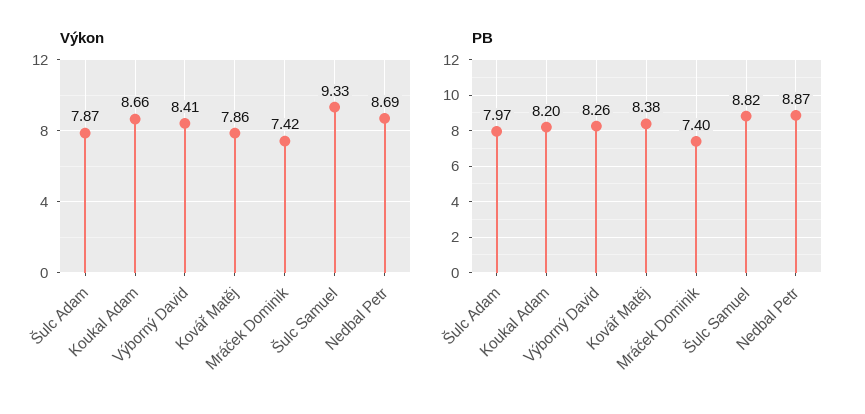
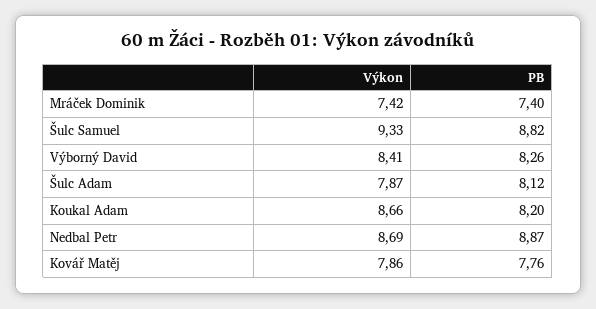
PB, Šulc Adam: 7.97 -> 8.12
PB, Kovář Matěj: 8.38 -> 7.76

